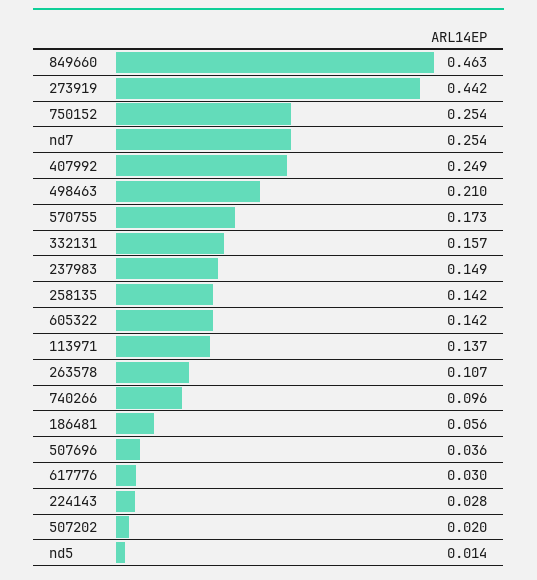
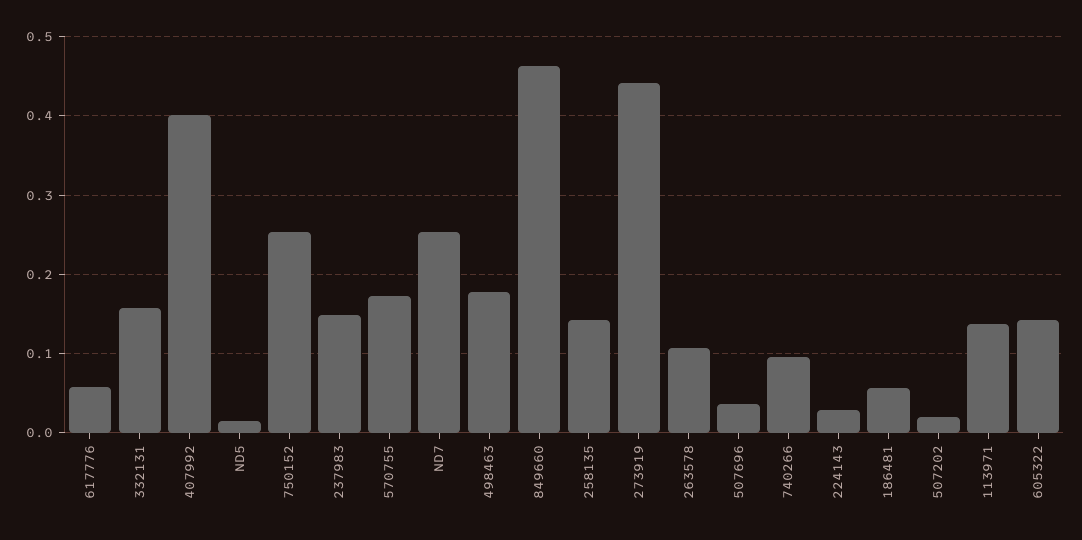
407992: 0.249 -> 0.4
498463: 0.21 -> 0.18
617776: 0.03 -> 0.06

